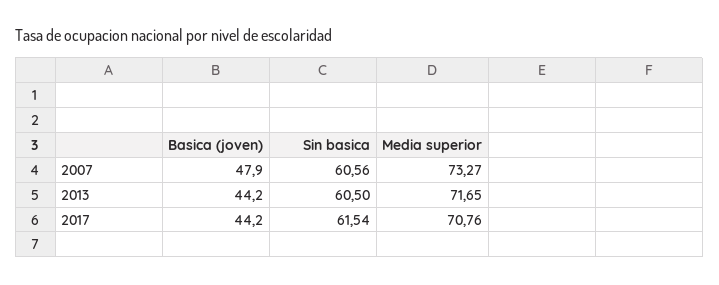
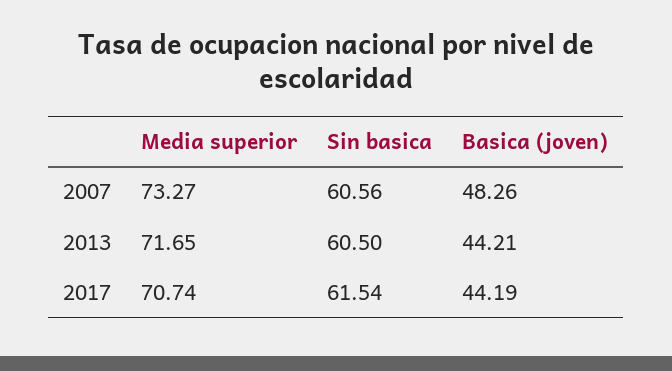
Basica (joven), 2007: 47.9 -> 48.26
Media superior, 2017: 70.76 -> 70.74

